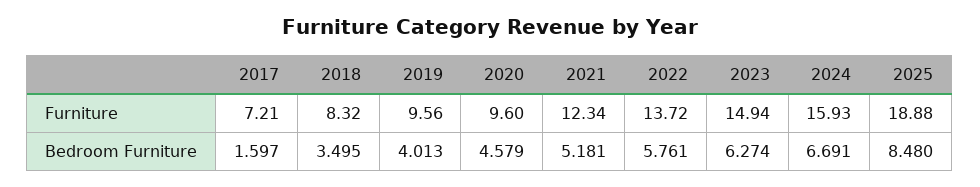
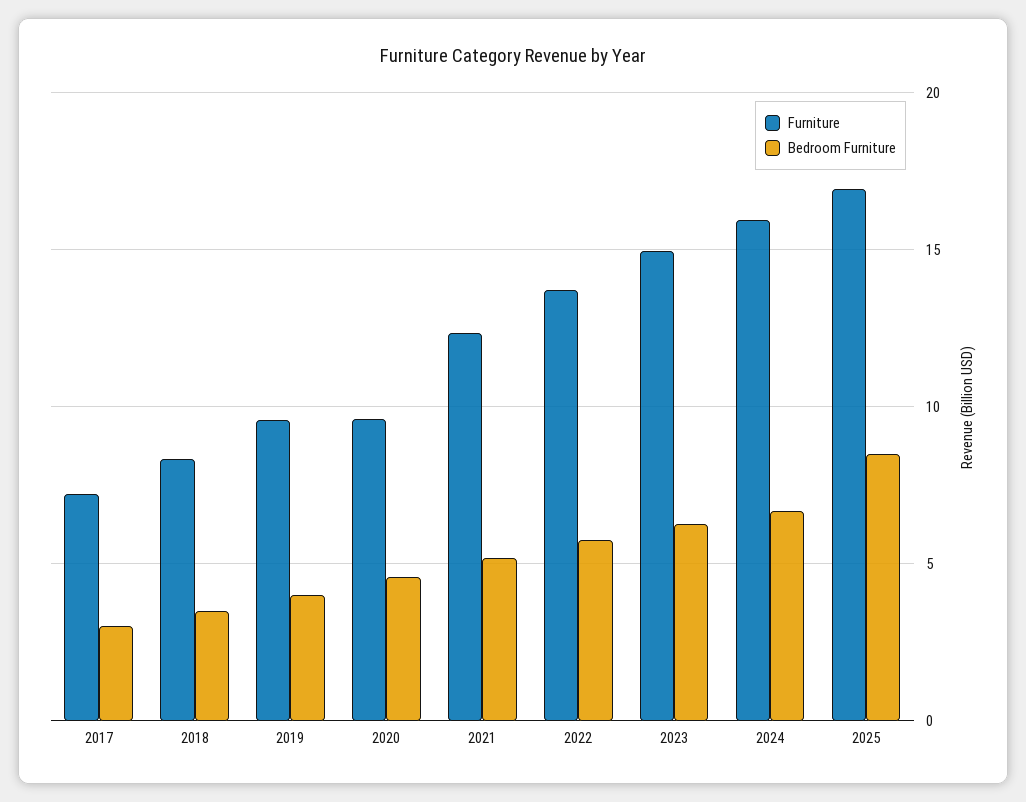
Furniture, 2025: 18.88 -> 17
Bedroom Furniture, 2017: 1.597 -> 3

